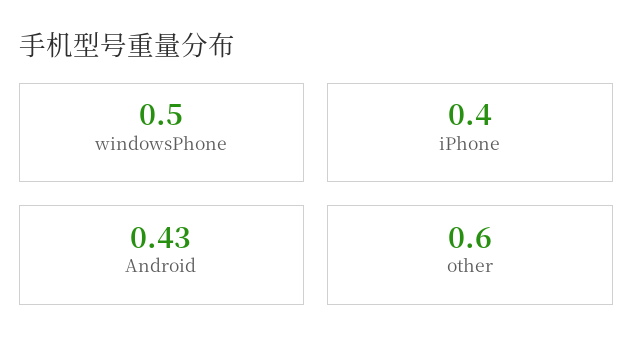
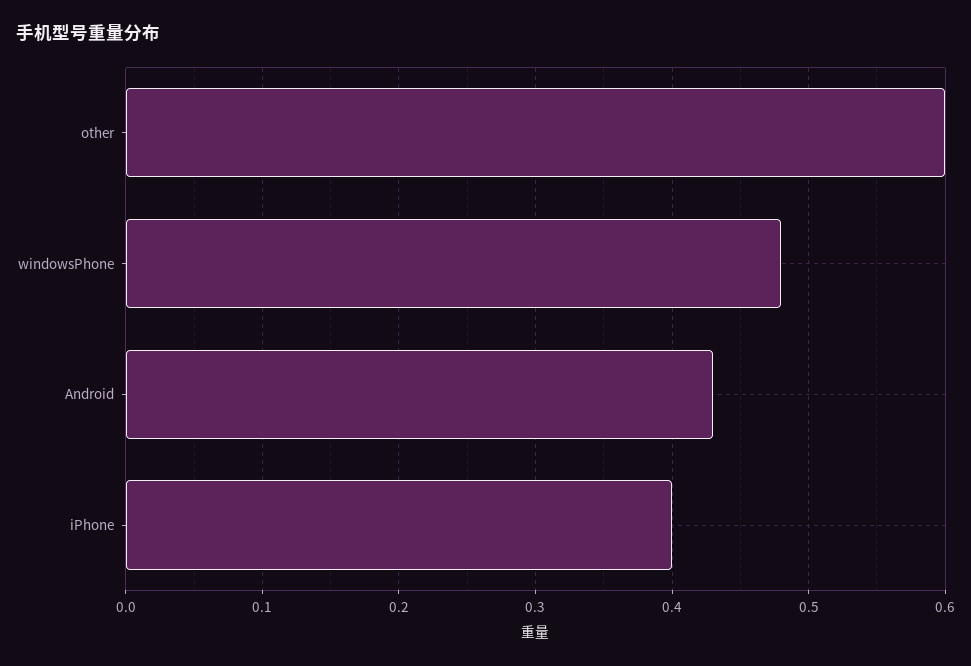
windowsPhone: 0.5 -> 0.48

